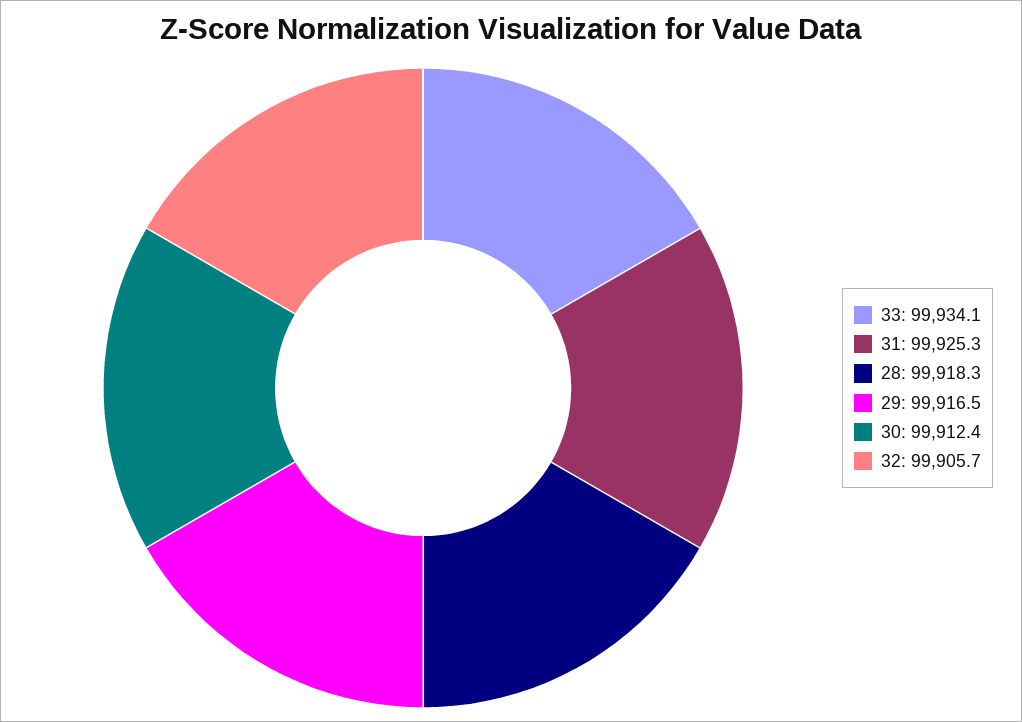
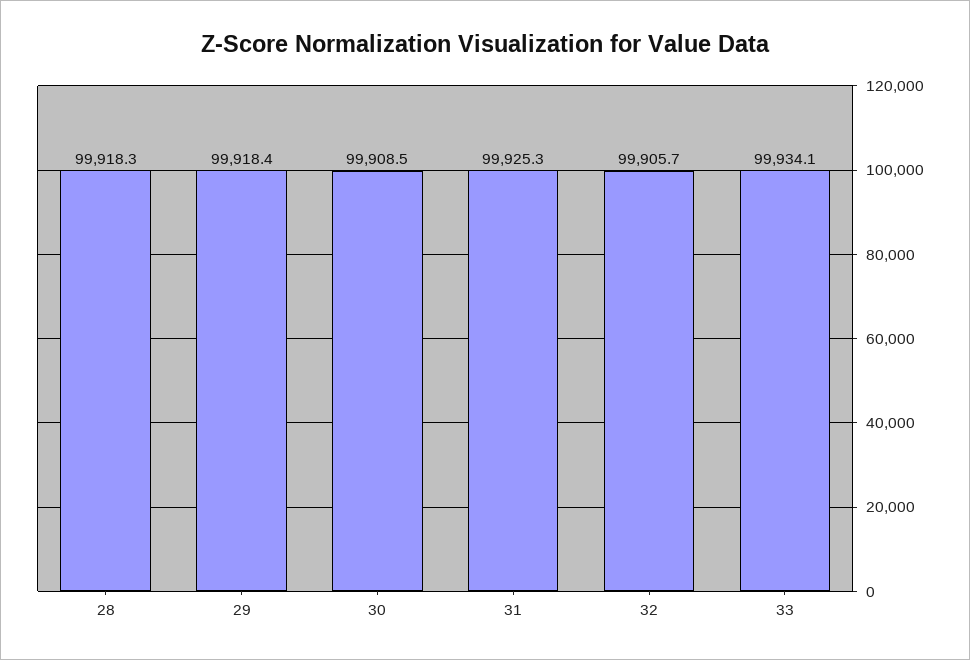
29: 99916.5 -> 99918.4
30: 99912.4 -> 99908.5

